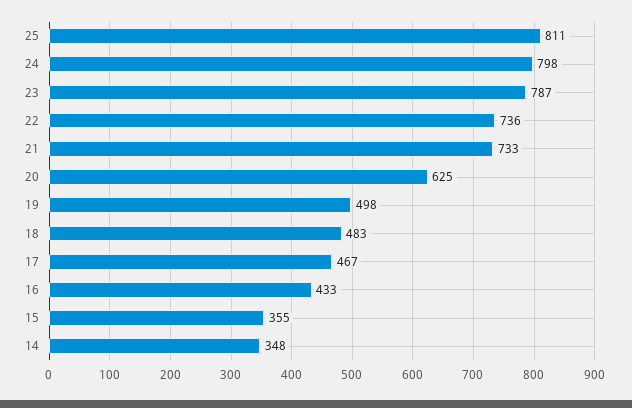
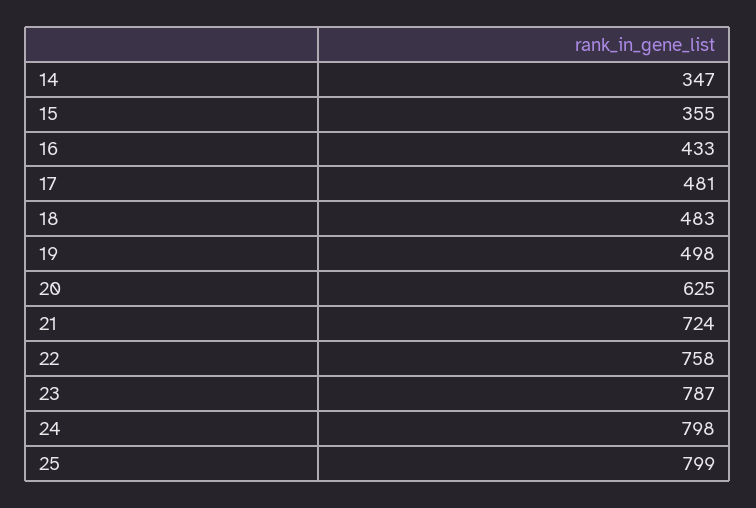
25: 811 -> 799
22: 736 -> 758
21: 733 -> 724
17: 467 -> 481
14: 348 -> 347

